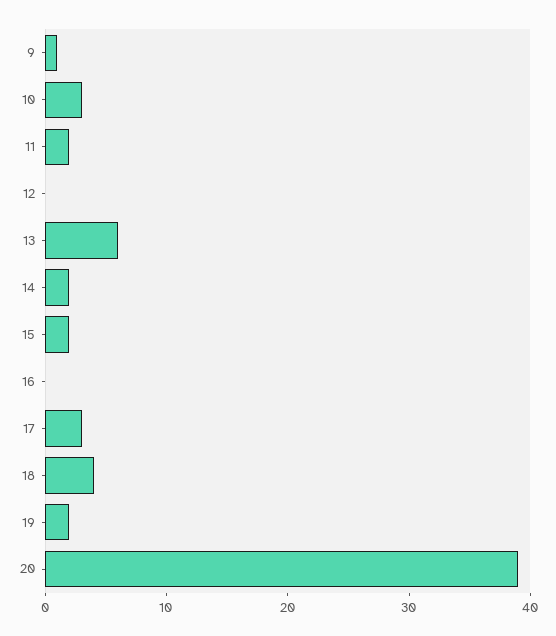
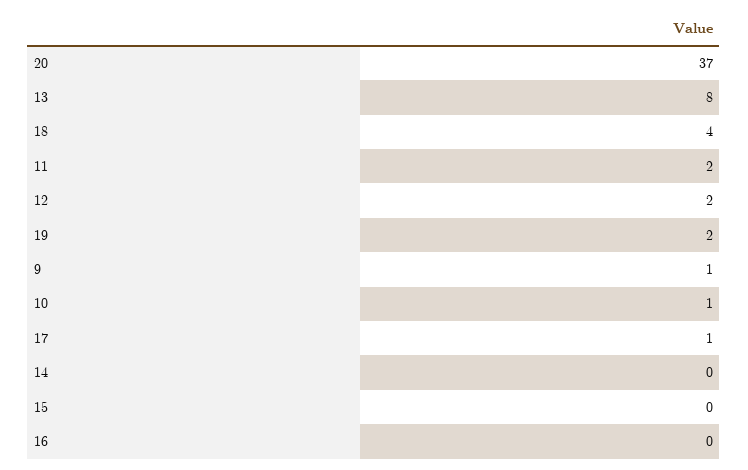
10: 3 -> 1
12: 0 -> 2
13: 6 -> 8
14: 2 -> 0
15: 2 -> 0
17: 3 -> 1
20: 39 -> 37

